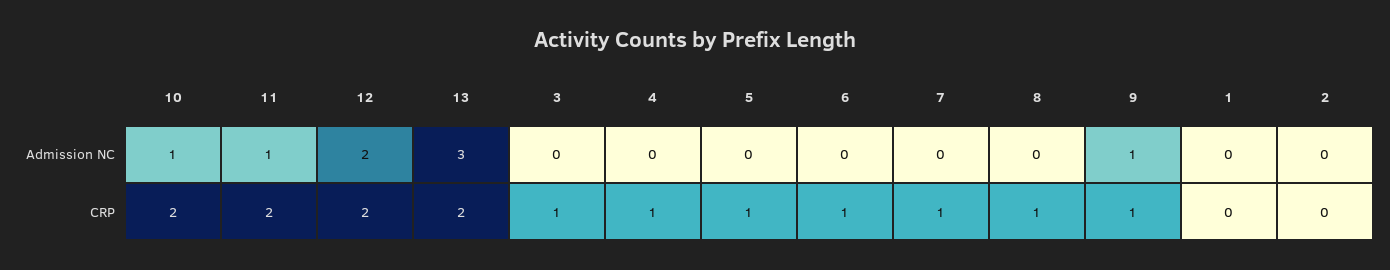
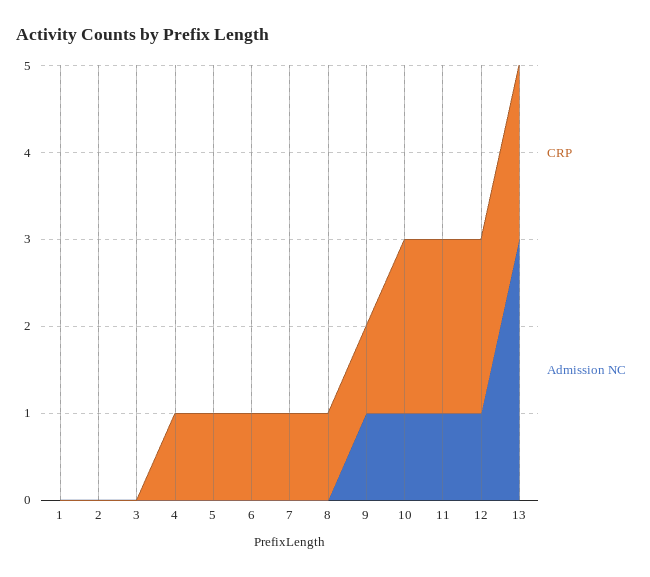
Admission NC, 12: 2 -> 1
CRP, 3: 1 -> 0

